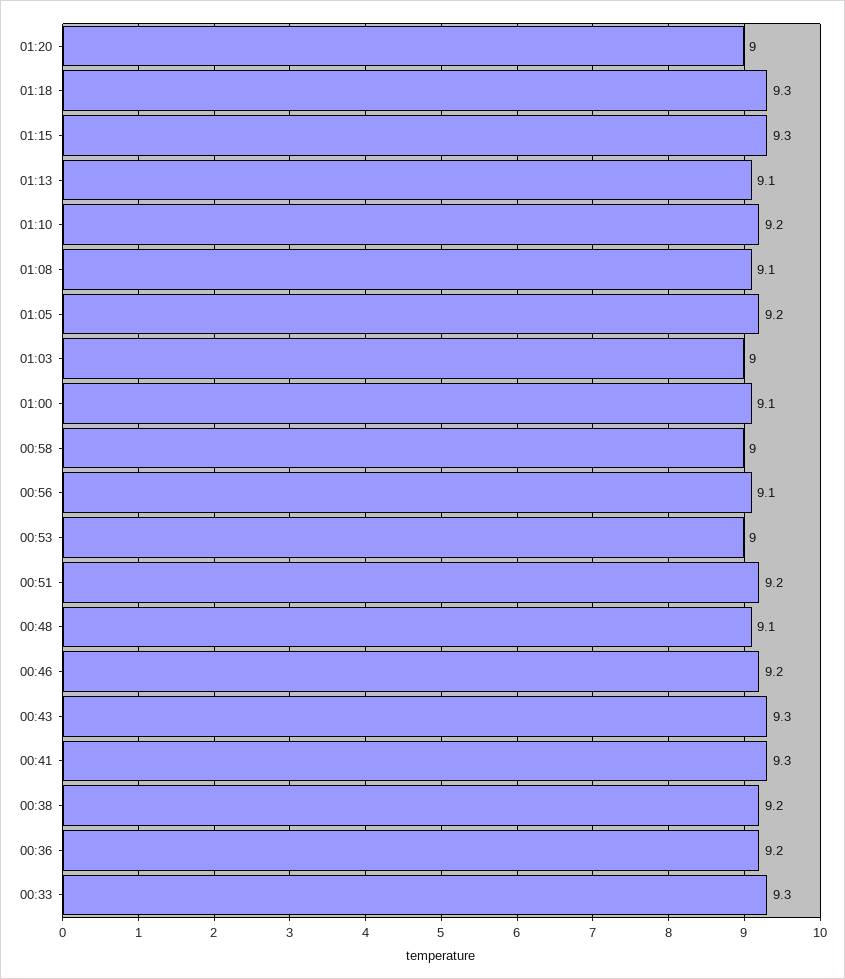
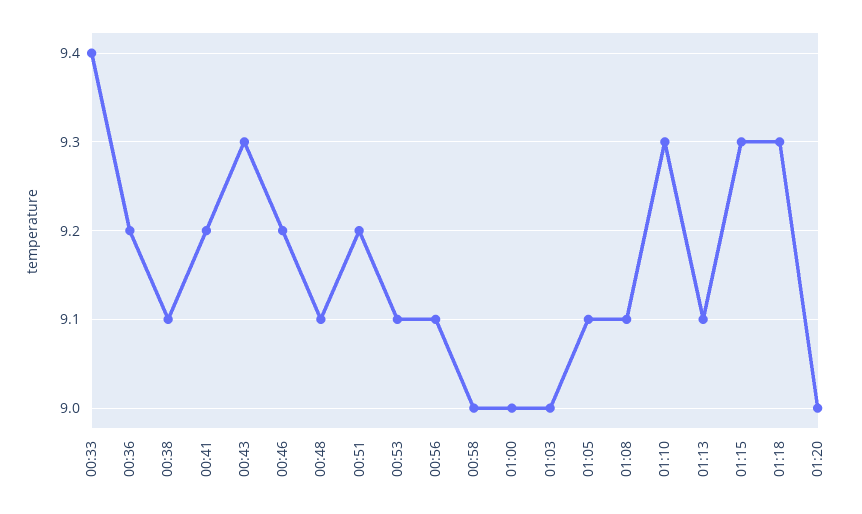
01:10: 9.2 -> 9.3
01:05: 9.2 -> 9.1
01:00: 9.1 -> 9
00:53: 9 -> 9.1
00:41: 9.3 -> 9.2
00:38: 9.2 -> 9.1
00:33: 9.3 -> 9.4

